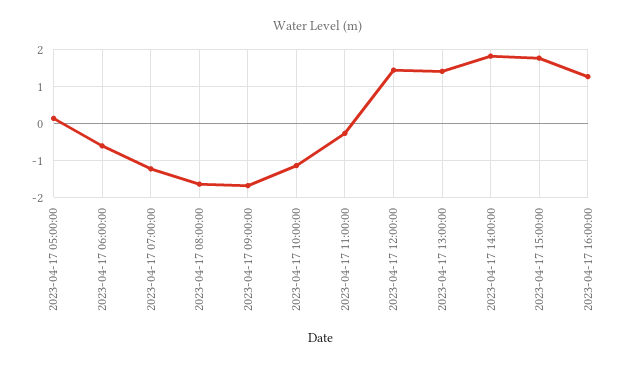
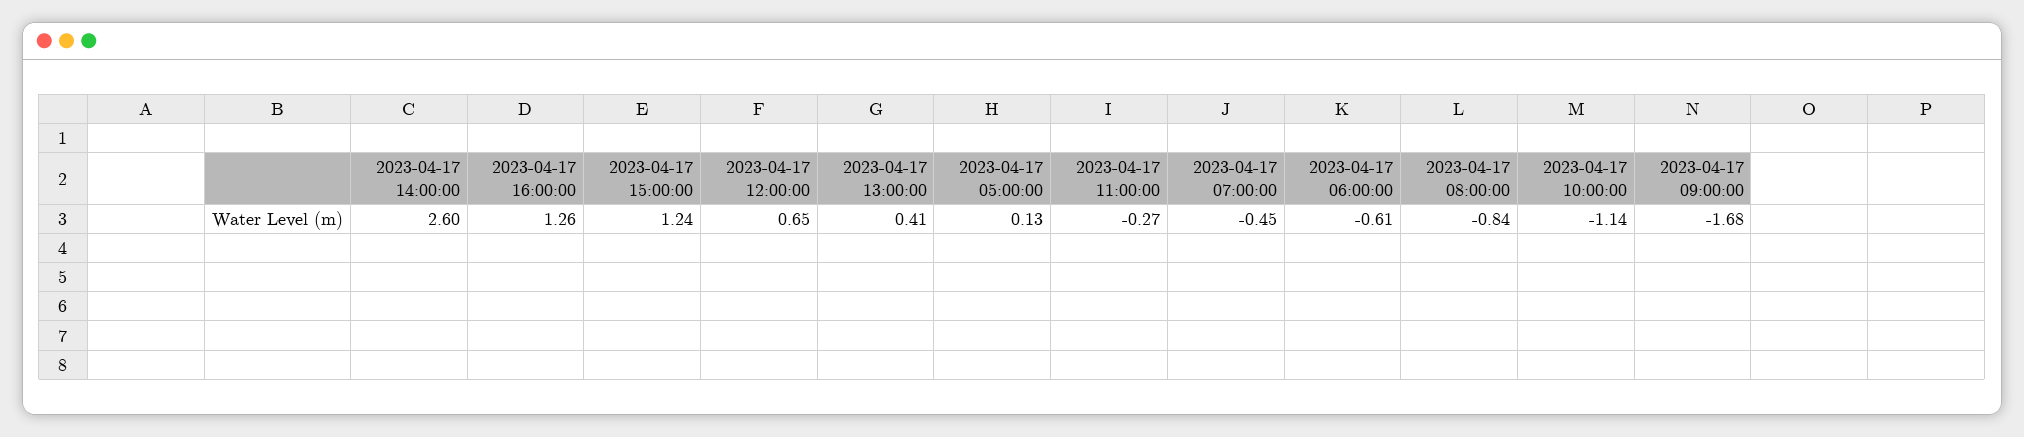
2023-04-17 07:00:00: -1.2 -> -0.45
2023-04-17 08:00:00: -1.6 -> -0.84
2023-04-17 12:00:00: 1.4 -> 0.65
2023-04-17 13:00:00: 1.4 -> 0.41
2023-04-17 14:00:00: 1.8 -> 2.6
2023-04-17 15:00:00: 1.8 -> 1.24

